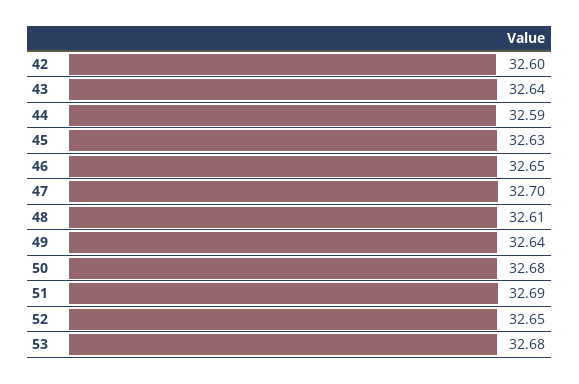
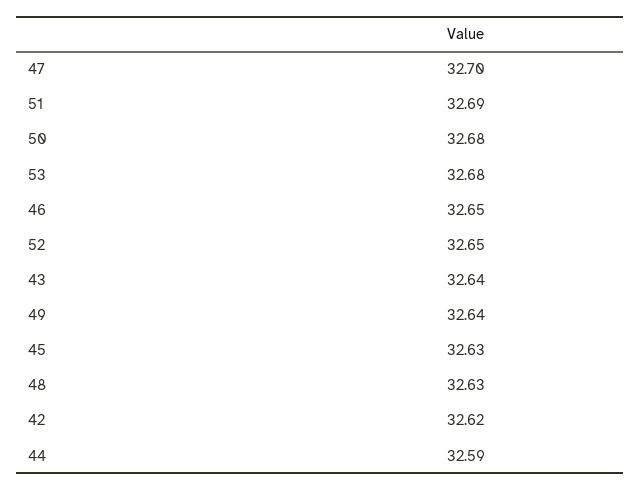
42: 32.6 -> 32.62
48: 32.61 -> 32.63

